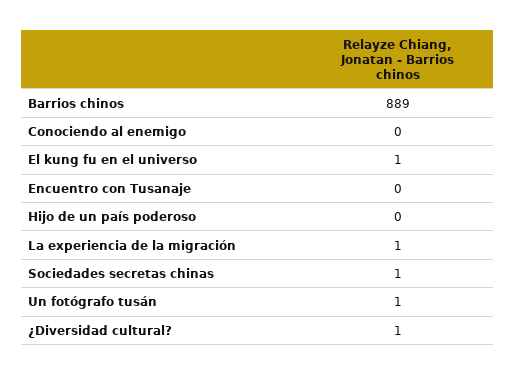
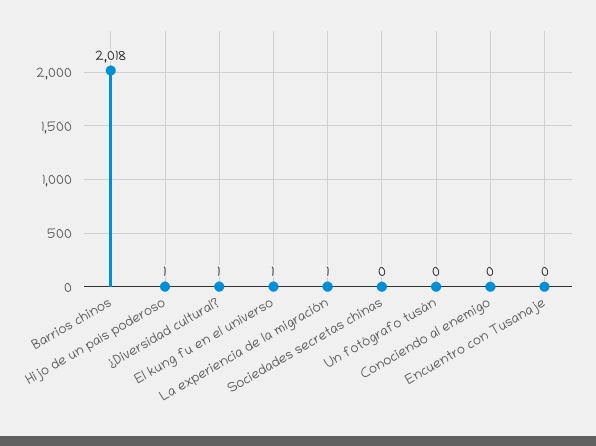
Barrios chinos: 889 -> 2018
Hijo de un país poderoso: 0 -> 1
Sociedades secretas chinas: 1 -> 0
Un fotógrafo tusán: 1 -> 0

